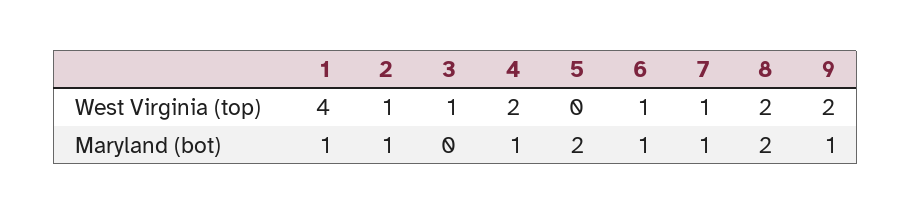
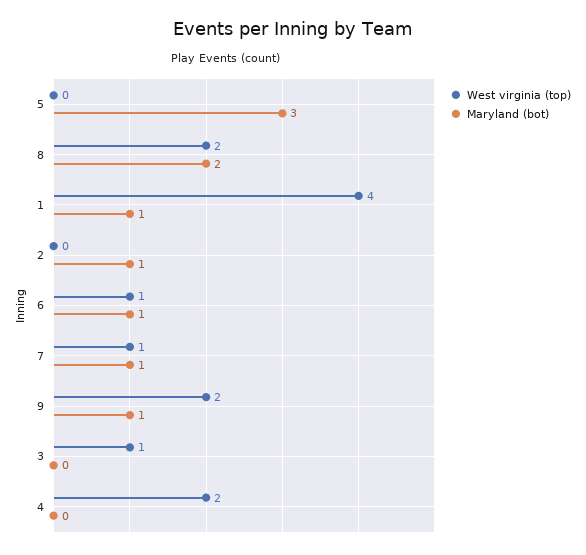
West Virginia (top), 2: 1 -> 0
Maryland (bot), 4: 1 -> 0
Maryland (bot), 5: 2 -> 3

